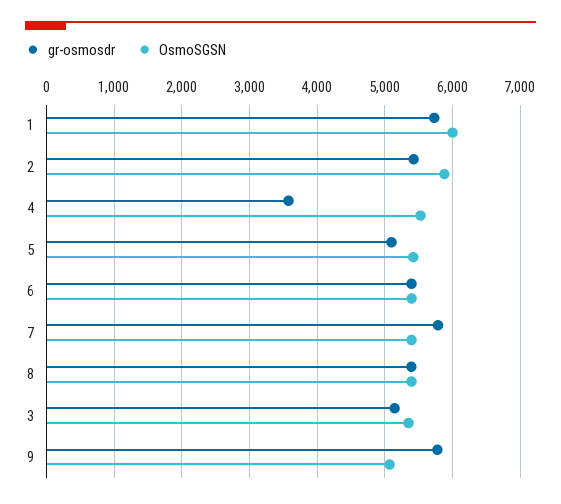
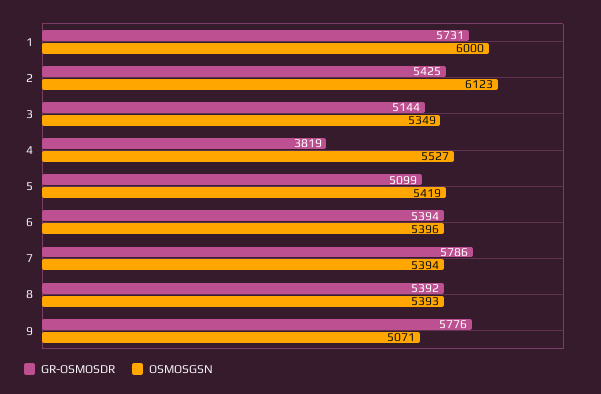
OsmoSGSN, 2: 5900 -> 6123
gr-osmosdr, 4: 3600 -> 3819

